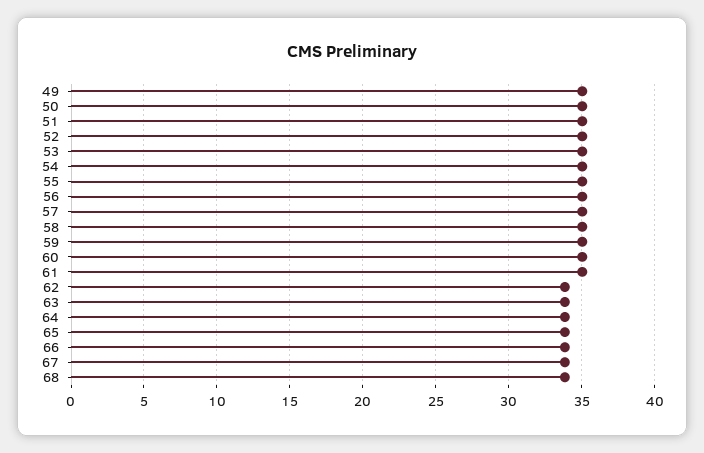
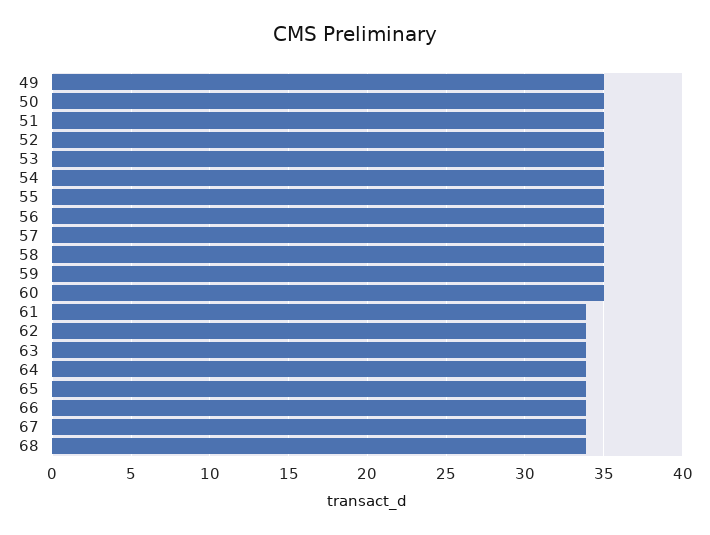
61: 35 -> 34

